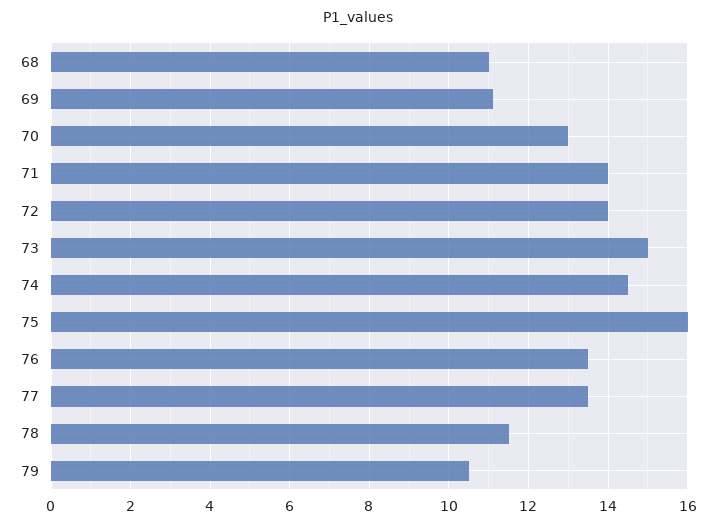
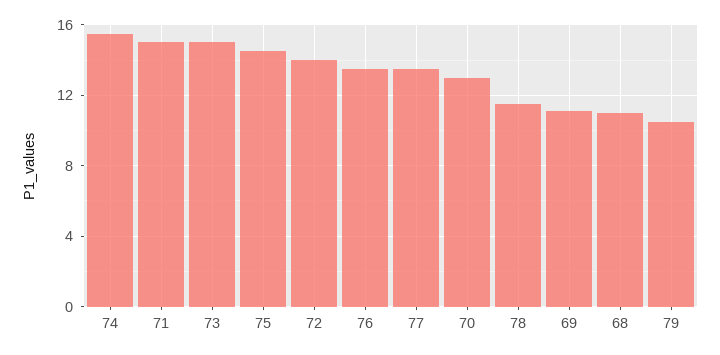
71: 14 -> 15
74: 14.5 -> 15.5
75: 16 -> 14.5

